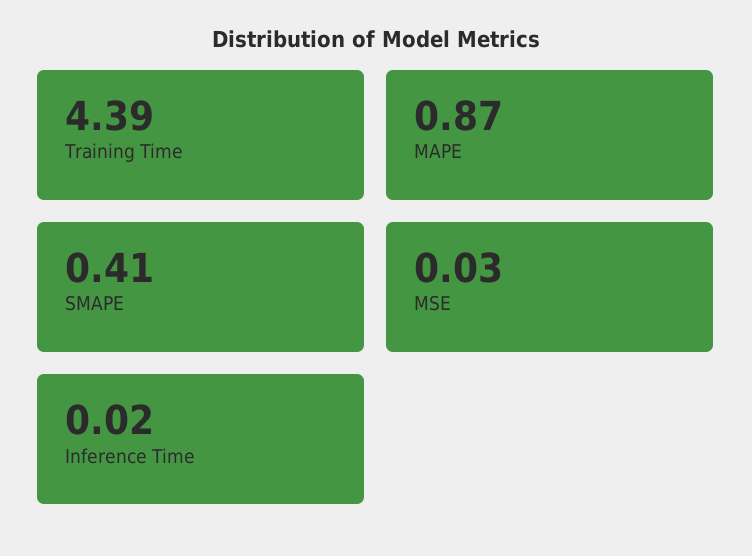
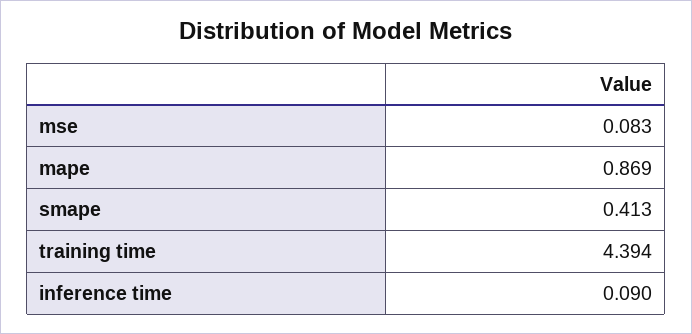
MSE: 0.03 -> 0.083
Inference Time: 0.02 -> 0.09

